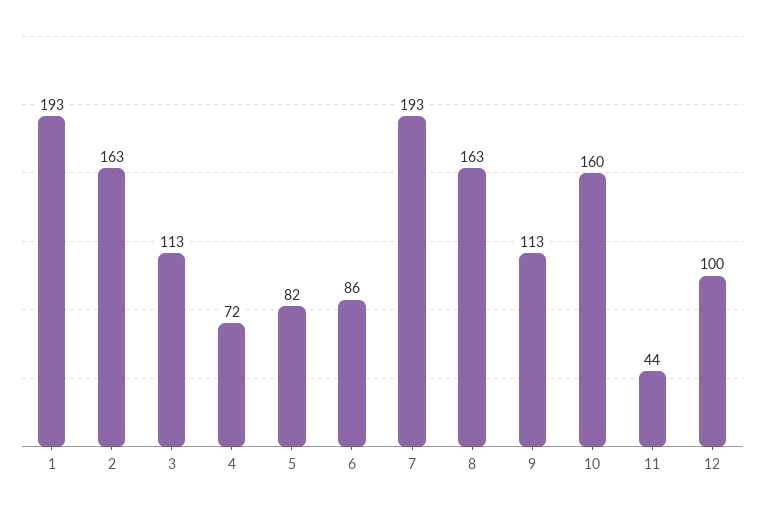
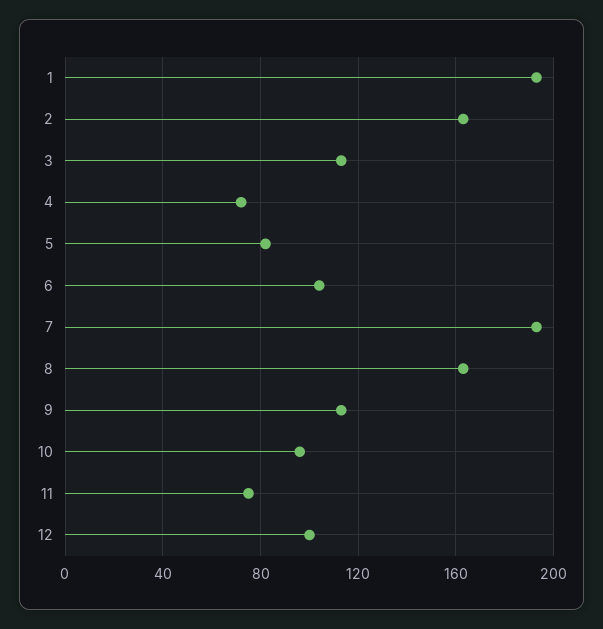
6: 86 -> 105
10: 160 -> 95
11: 44 -> 75

